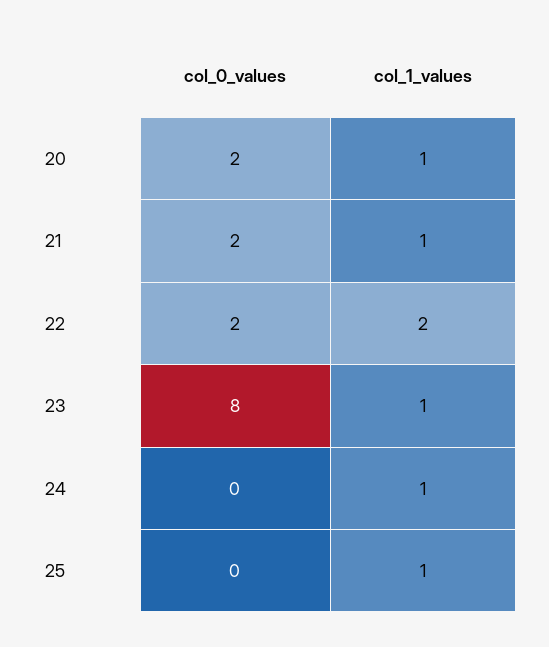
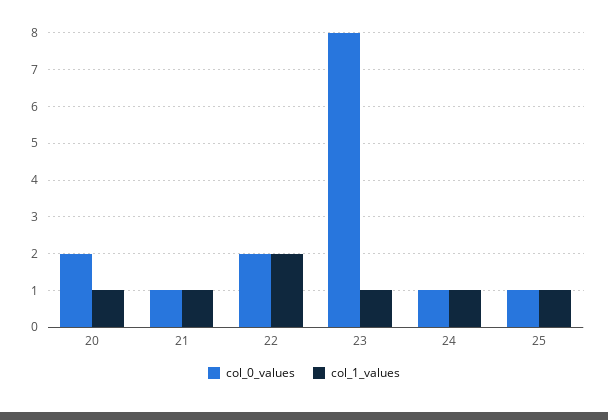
col_0_values, 21: 2 -> 1
col_0_values, 24: 0 -> 1
col_0_values, 25: 0 -> 1

